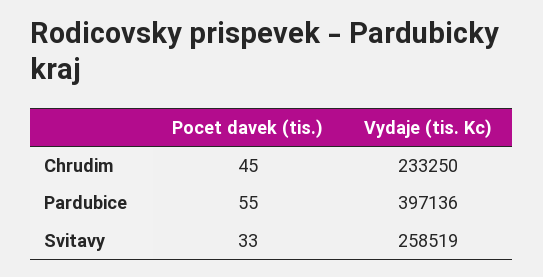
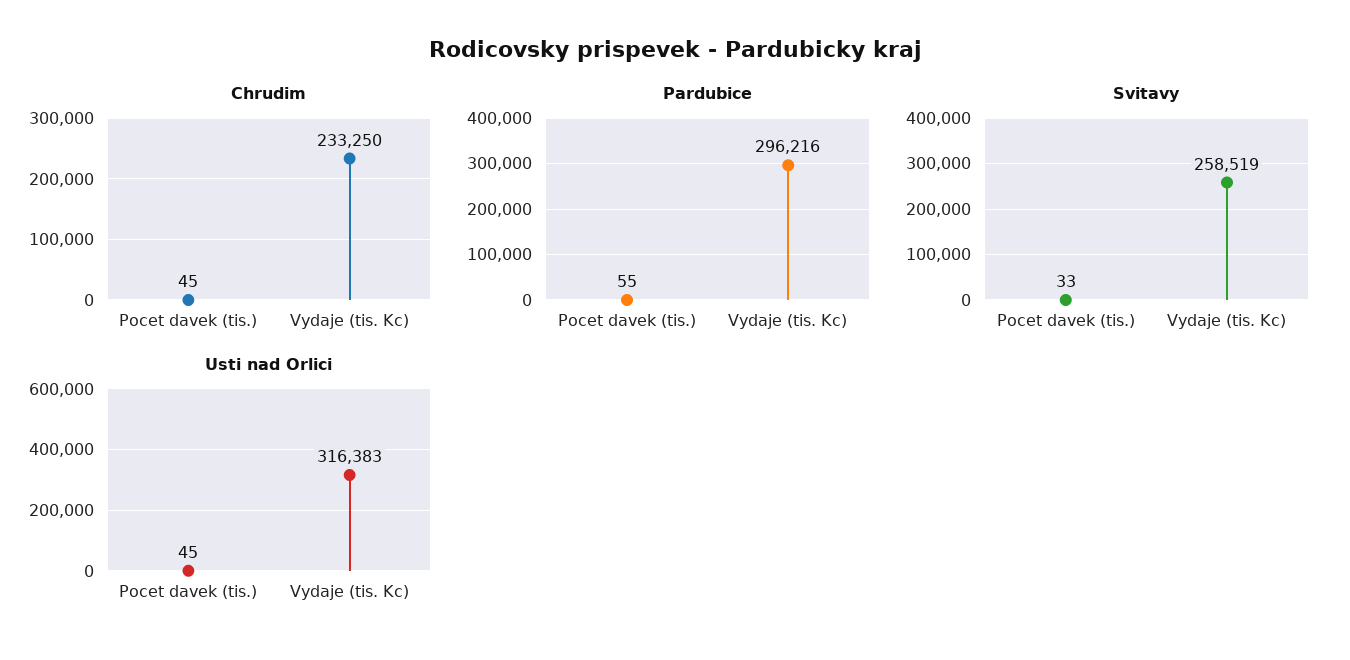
Pardubice, Vydaje (tis. Kc): 397136 -> 296216
Usti nad Orlici, Pocet davek (tis.): none -> 45
Usti nad Orlici, Vydaje (tis. Kc): none -> 316383

